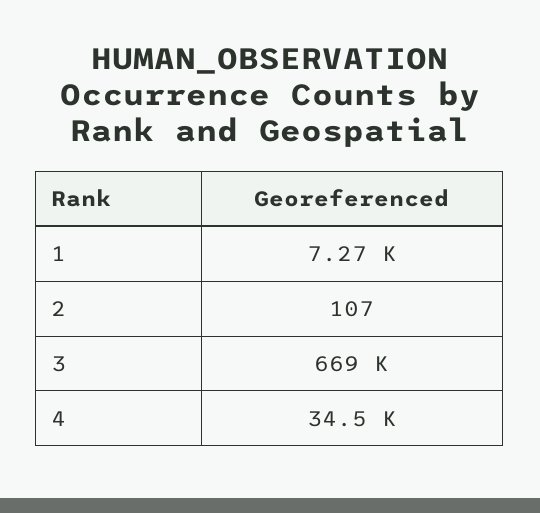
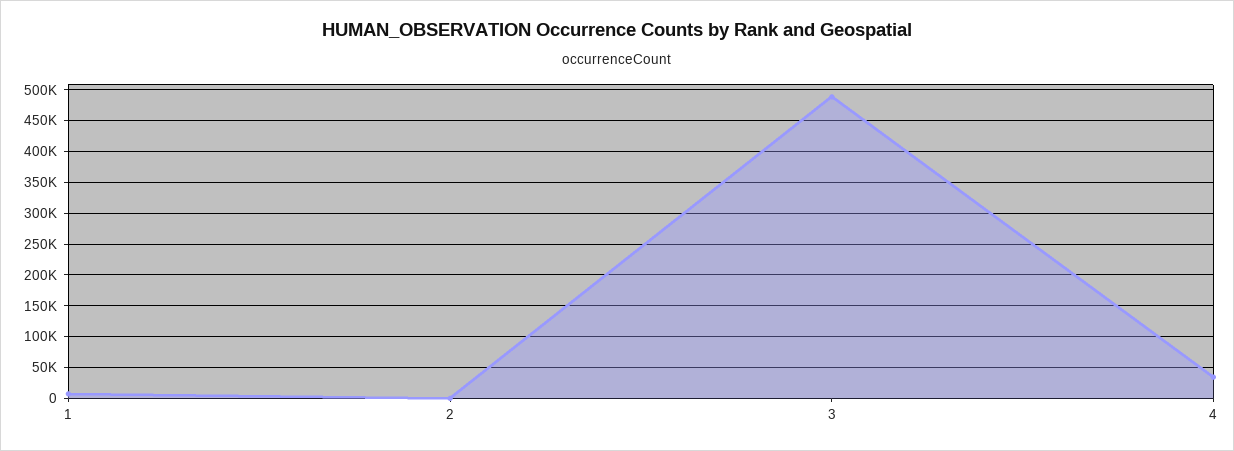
3: 669000 -> 490000

